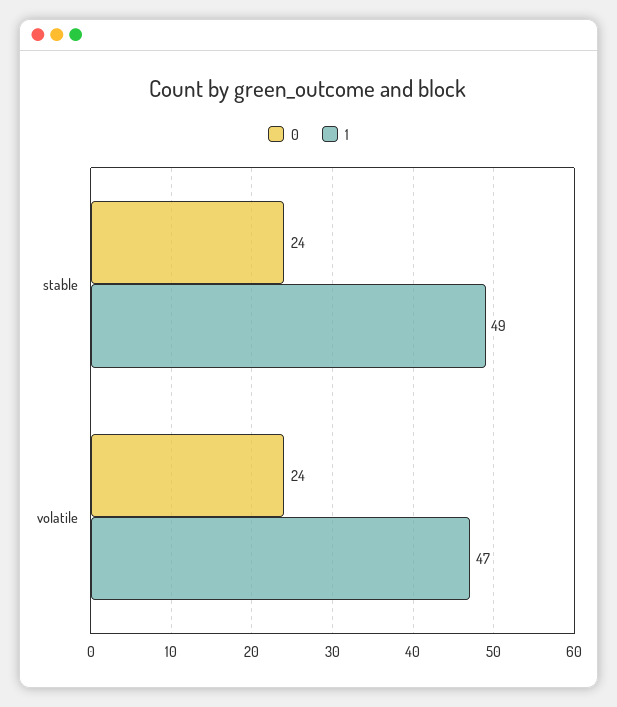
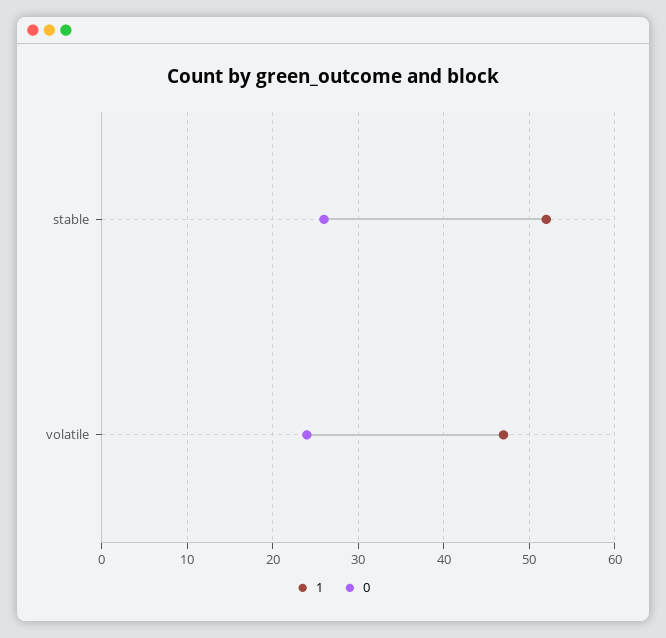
0, stable: 24 -> 26
1, stable: 49 -> 52

